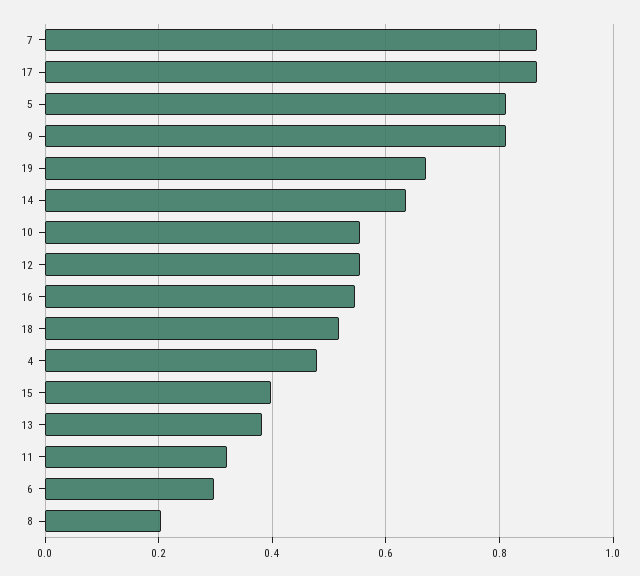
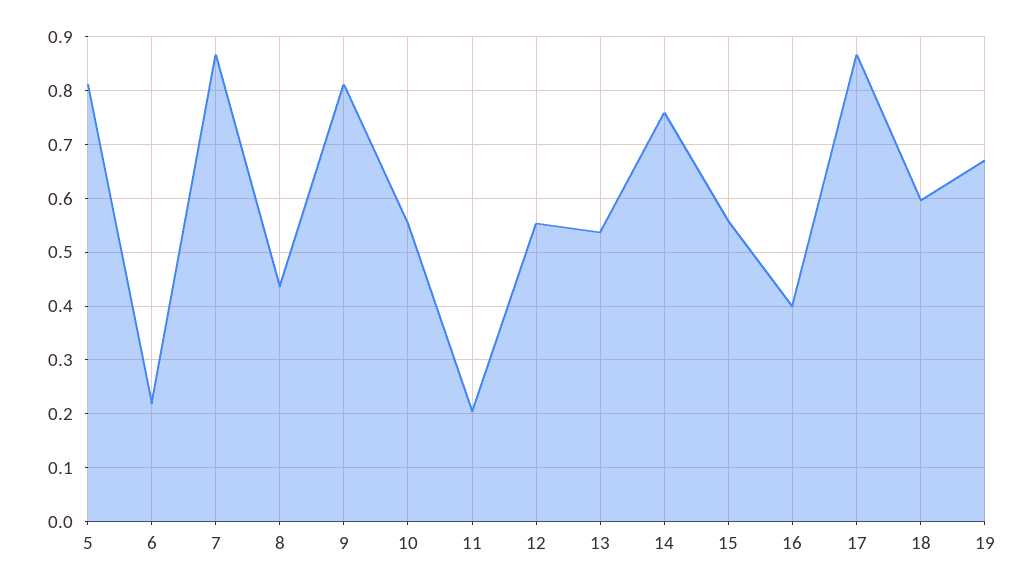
14: 0.64 -> 0.76
16: 0.54 -> 0.4
18: 0.52 -> 0.6
4: 0.48 -> none
15: 0.4 -> 0.56
13: 0.38 -> 0.54
11: 0.32 -> 0.2
6: 0.3 -> 0.22
8: 0.2 -> 0.44

